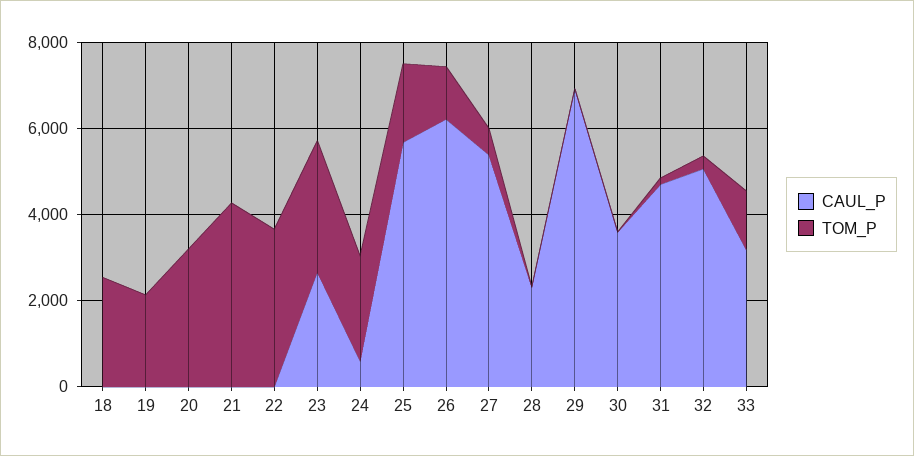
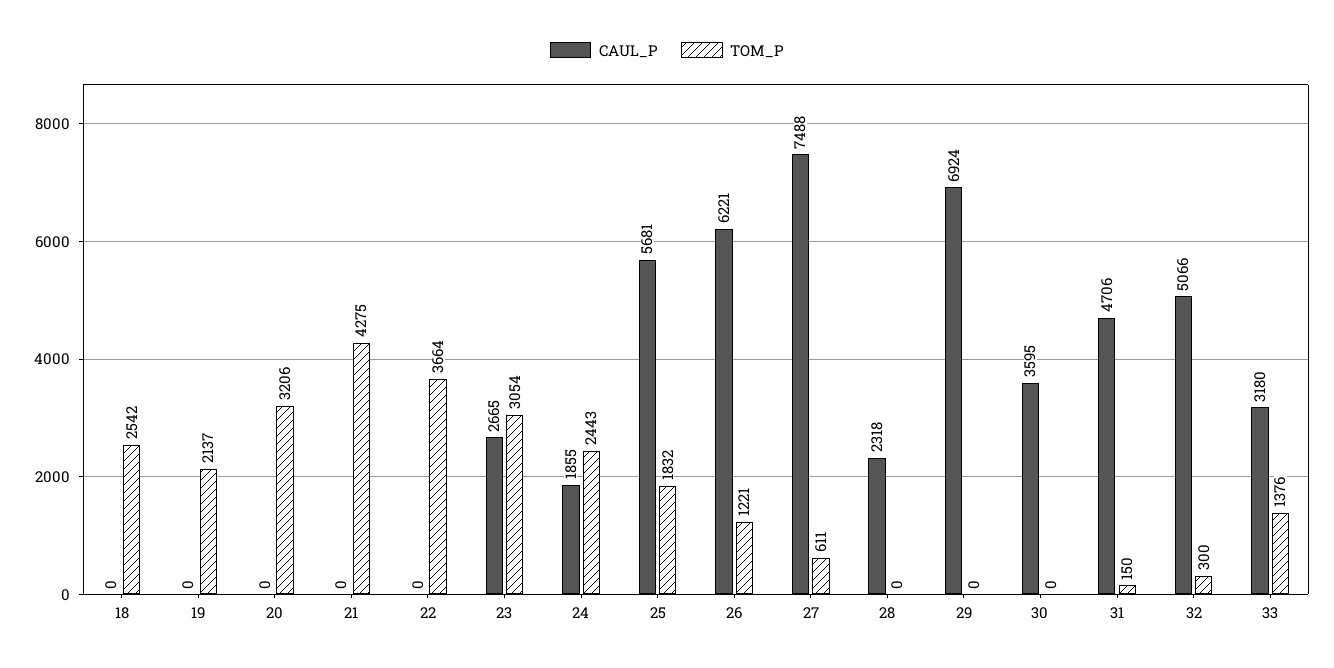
CAUL_P, 24: 500 -> 1855
CAUL_P, 27: 5500 -> 7488

